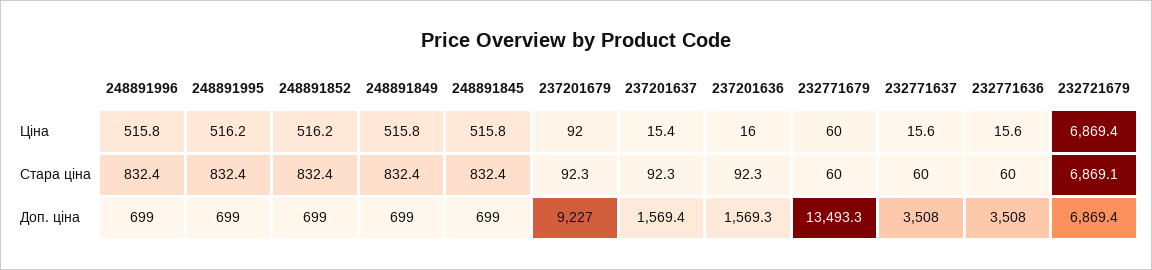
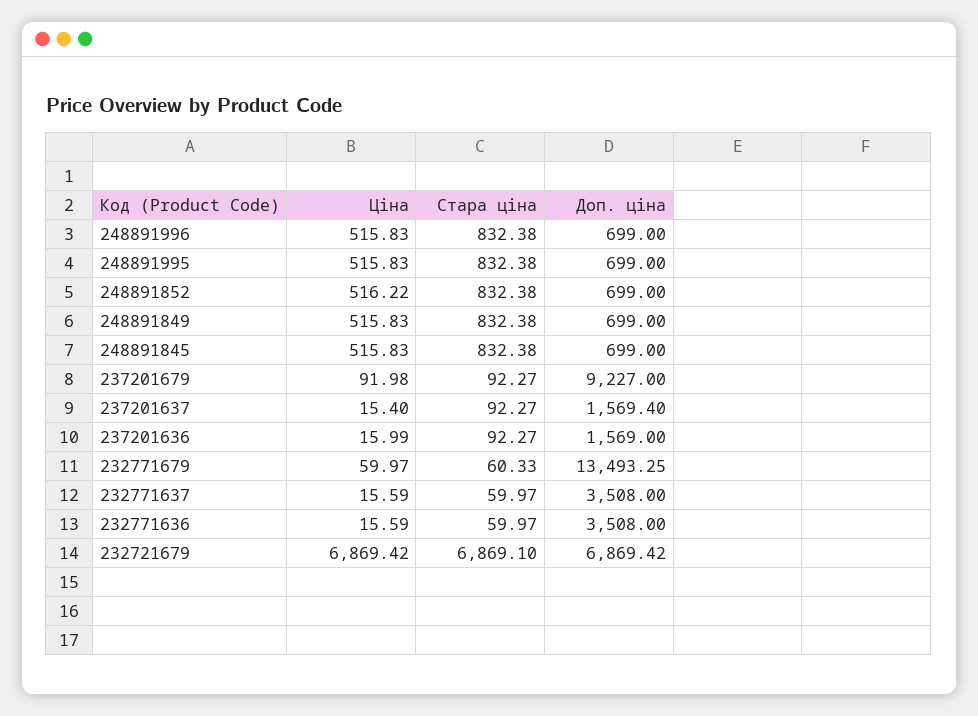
248891995, Ціна: 516.2 -> 515.83
232771679, Стара ціна: 60 -> 60.33
237201636, Доп. ціна: 1569.3 -> 1569

